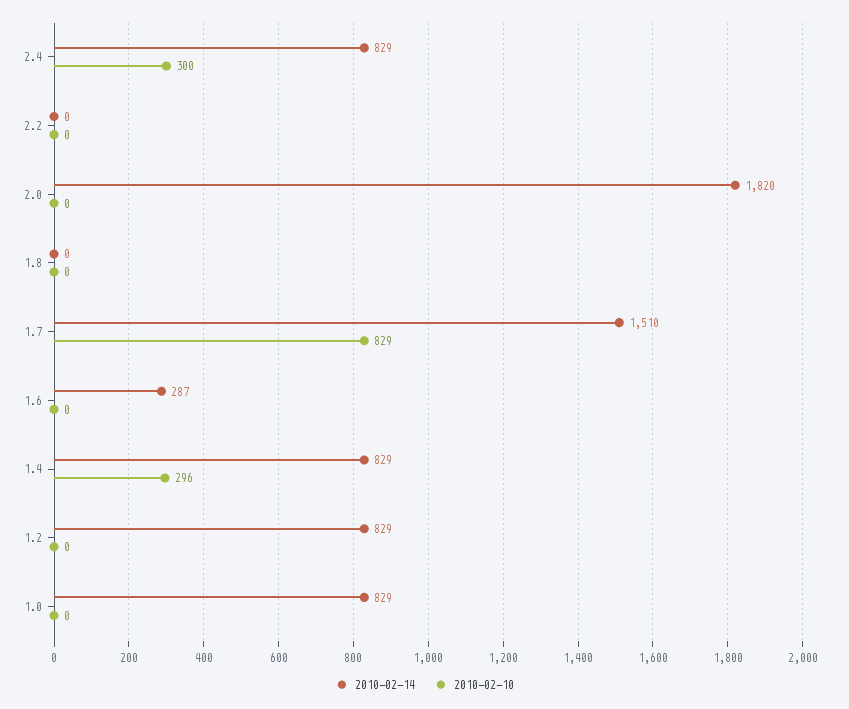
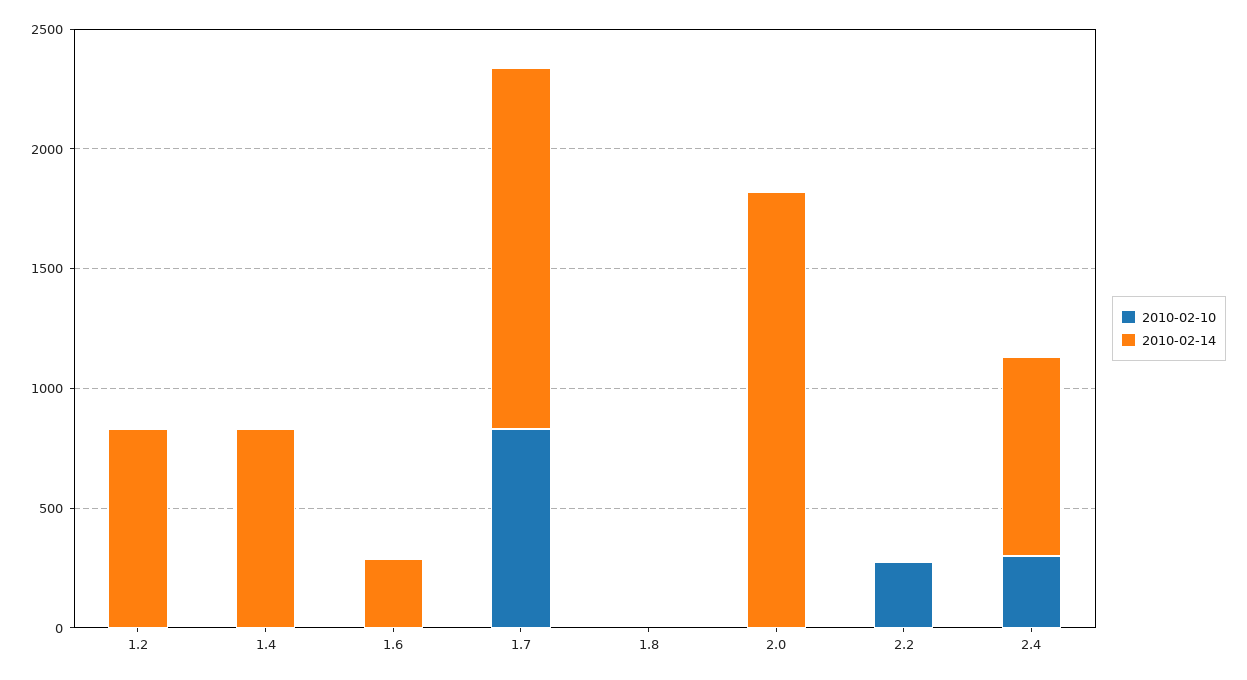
2010-02-10, 2.2: 0 -> 300
2010-02-10, 1.4: 296 -> 0
2010-02-14, 1.0: 829 -> none
2010-02-10, 1.0: 0 -> none

